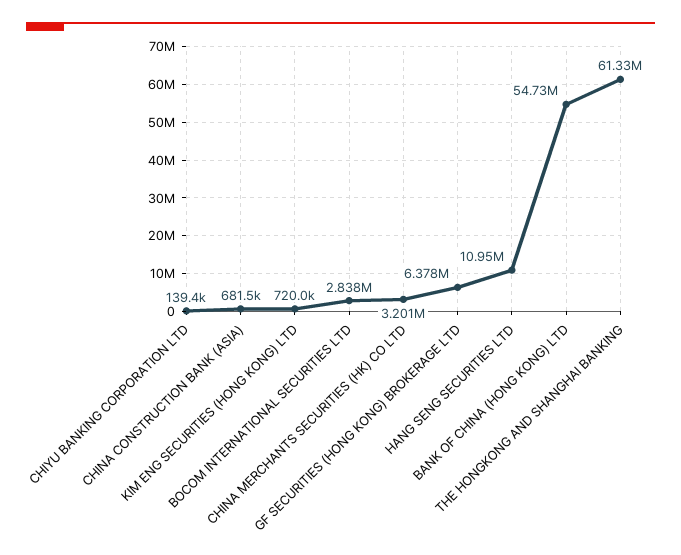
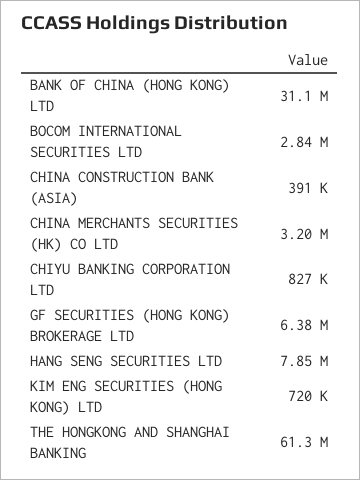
CHIYU BANKING CORPORATION LTD: 139400 -> 827000
CHINA CONSTRUCTION BANK (ASIA): 681500 -> 391000
HANG SENG SECURITIES LTD: 10950000 -> 7850000
BANK OF CHINA (HONG KONG) LTD: 54730000 -> 31100000

